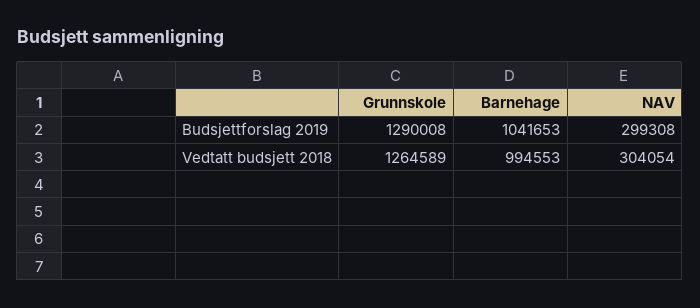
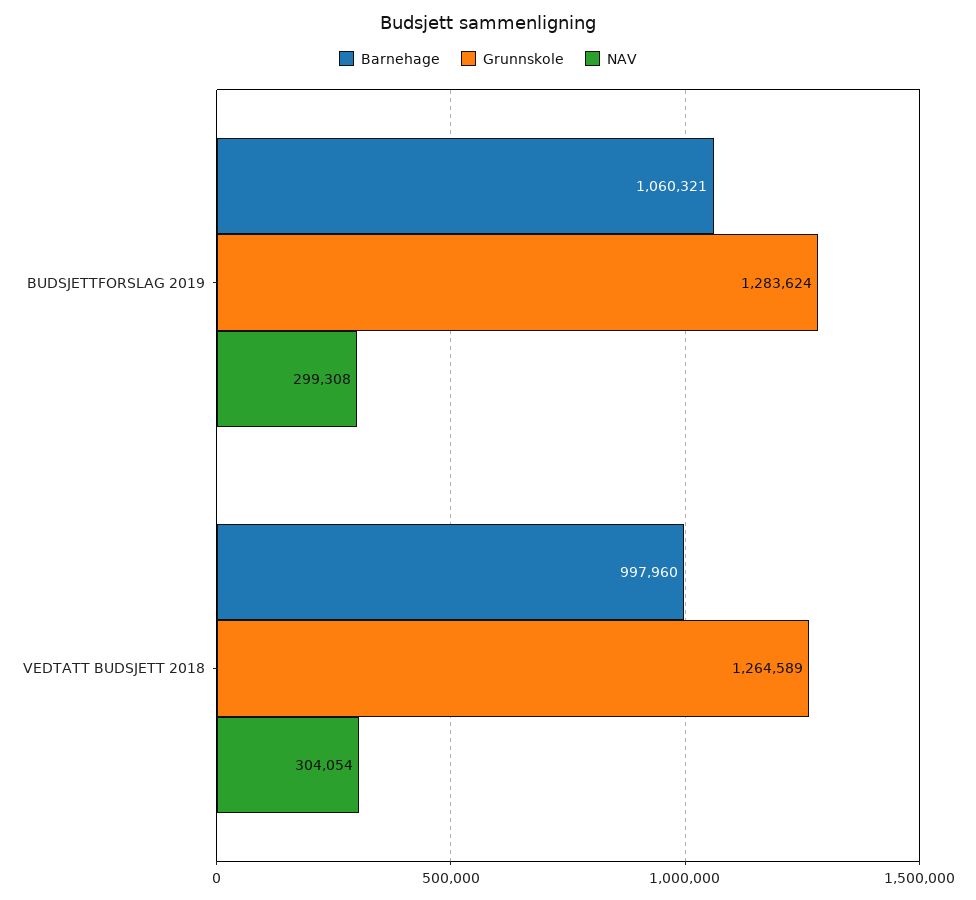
Grunnskole, Budsjettforslag 2019: 1290008 -> 1283624
Barnehage, Budsjettforslag 2019: 1041653 -> 1060321
Barnehage, Vedtatt budsjett 2018: 994553 -> 997960

